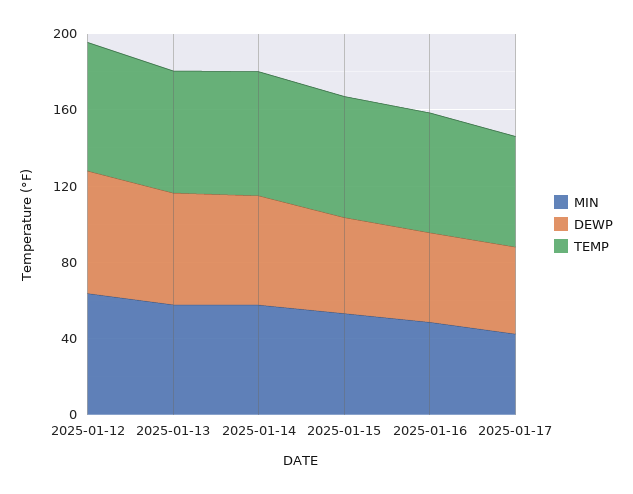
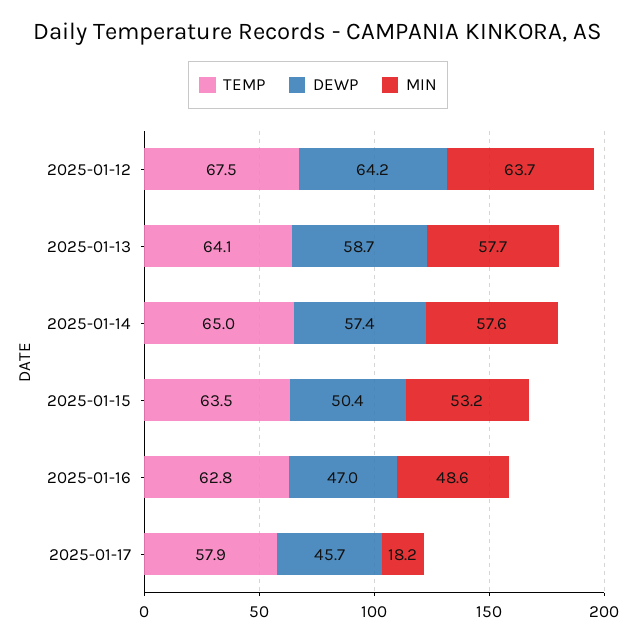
MIN, 2025-01-17: 40 -> 18.2

